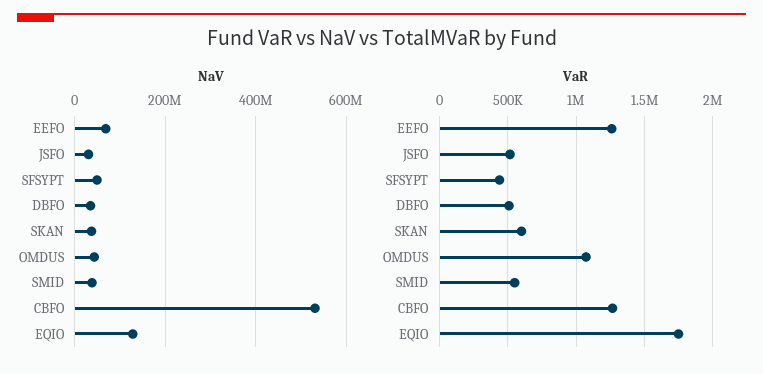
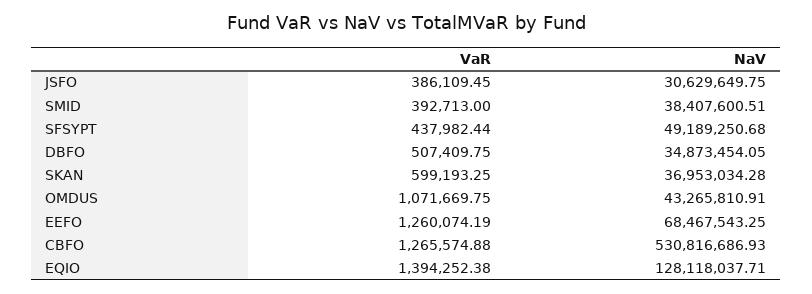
VaR, JSFO: 500000 -> 386109.45
VaR, SMID: 550000 -> 392713
VaR, EQIO: 1750000 -> 1394252.38

